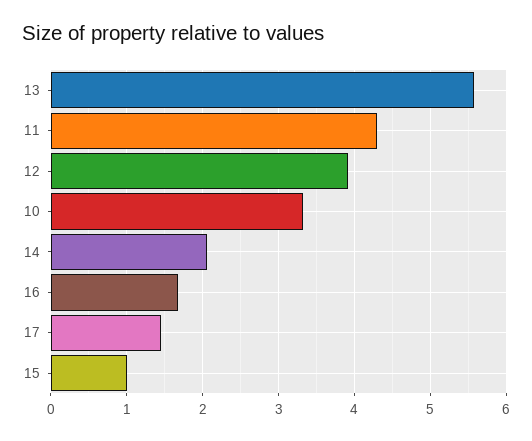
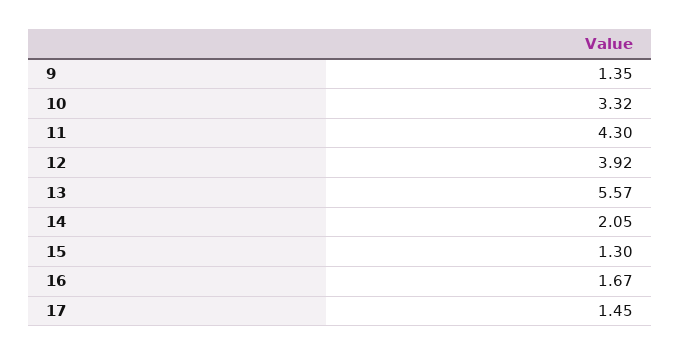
15: 1 -> 1.3
9: none -> 1.35

